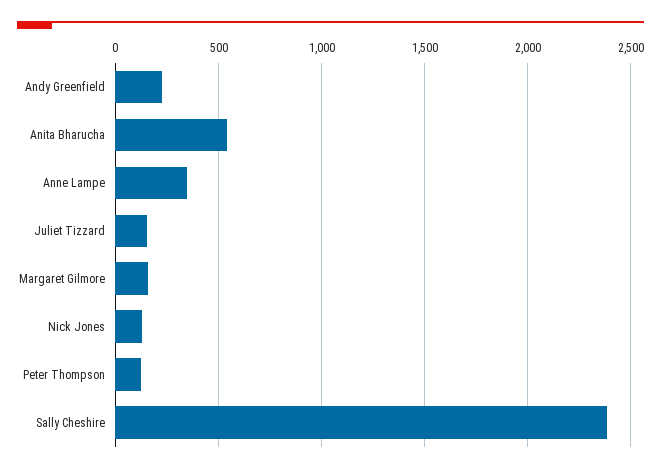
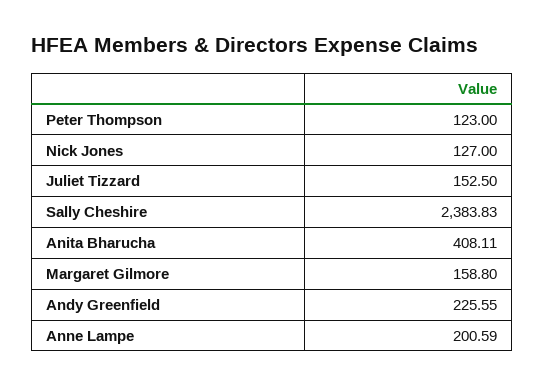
Anita Bharucha: 550 -> 408.11
Anne Lampe: 350 -> 200.59

